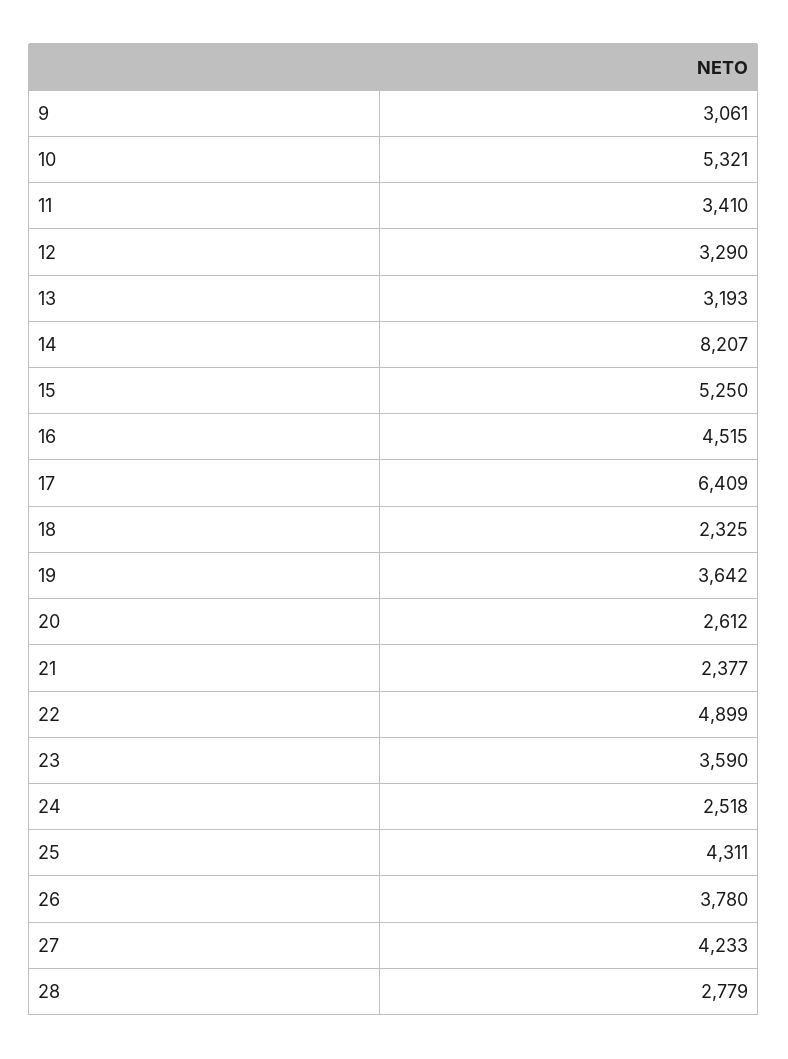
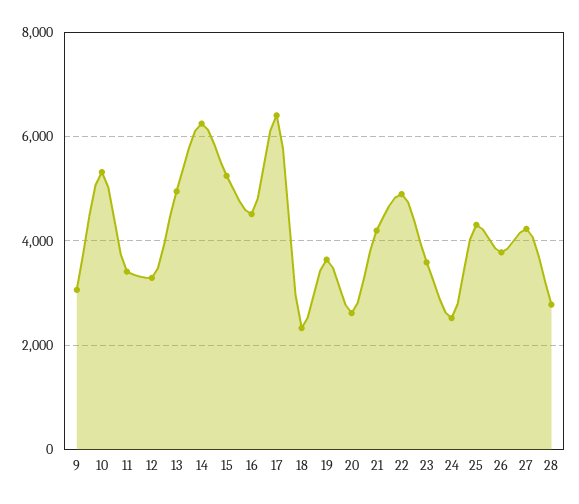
13: 3193 -> 5000
14: 8207 -> 6200
21: 2377 -> 4200

